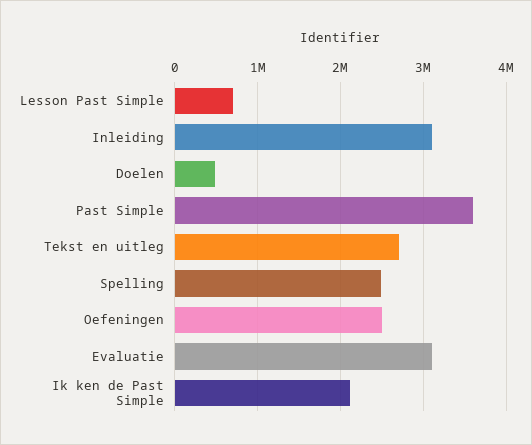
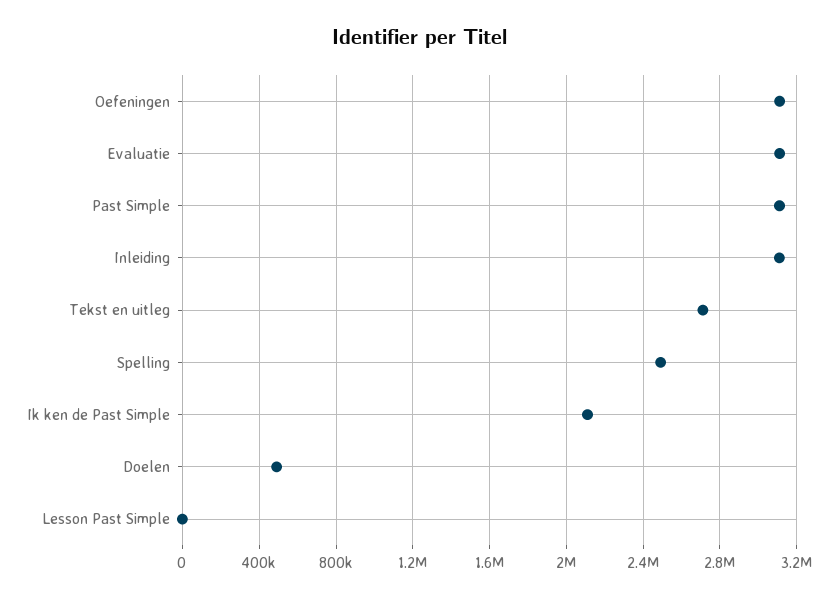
Lesson Past Simple: 700000 -> 0
Past Simple: 3600000 -> 3100000
Oefeningen: 2500000 -> 3100000

